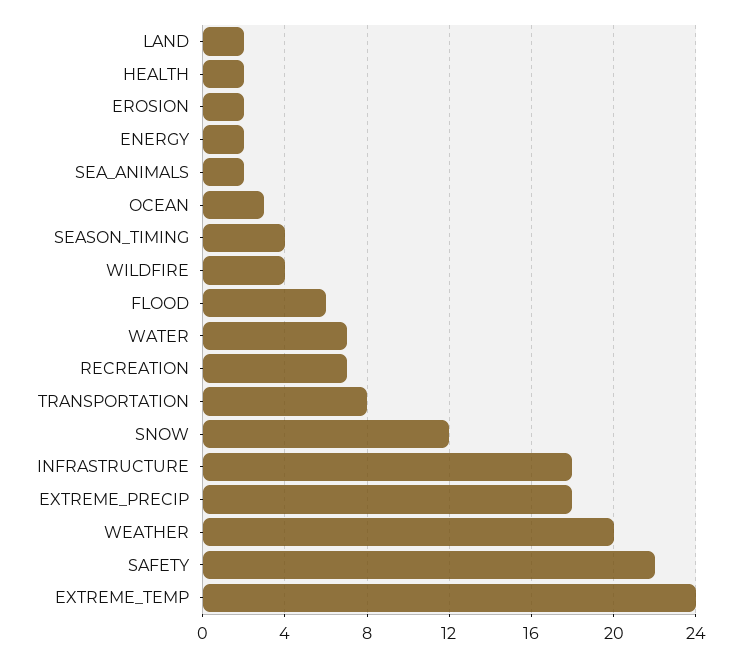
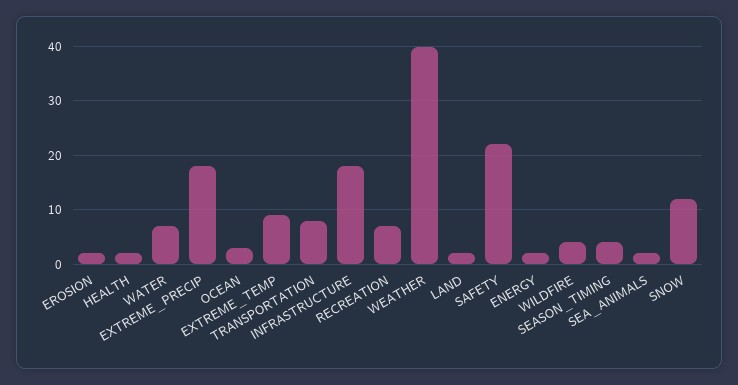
FLOOD: 6 -> none
WEATHER: 20 -> 40
EXTREME_TEMP: 24 -> 10

